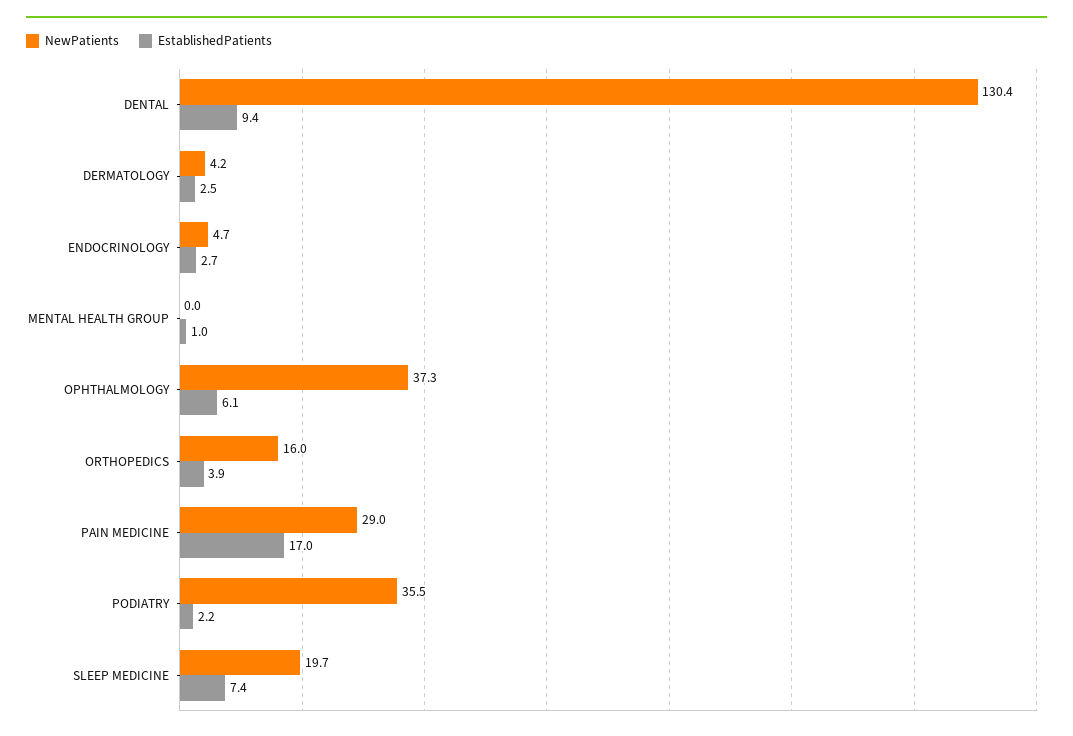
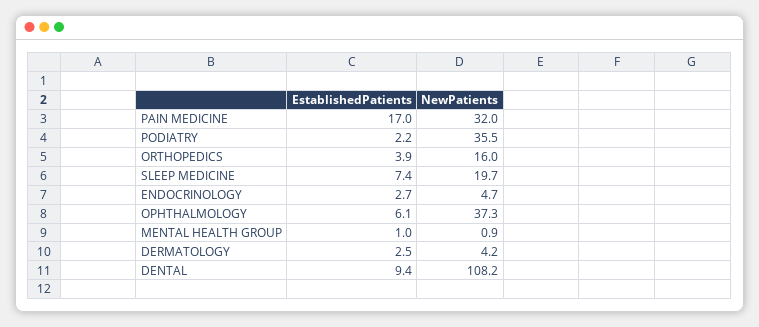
NewPatients, DENTAL: 130.4 -> 108.2
NewPatients, MENTAL HEALTH GROUP: 0 -> 0.9
NewPatients, PAIN MEDICINE: 29 -> 32

